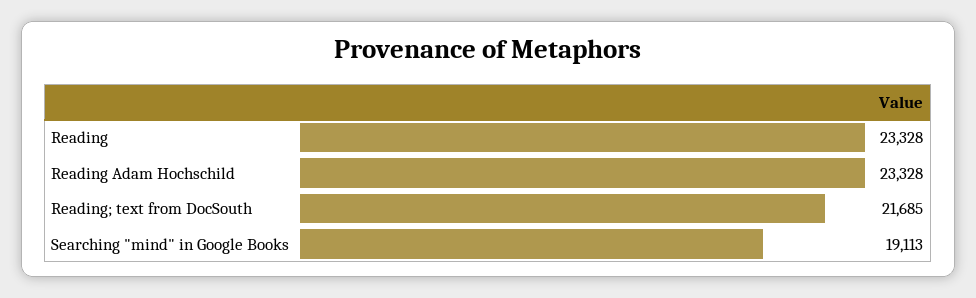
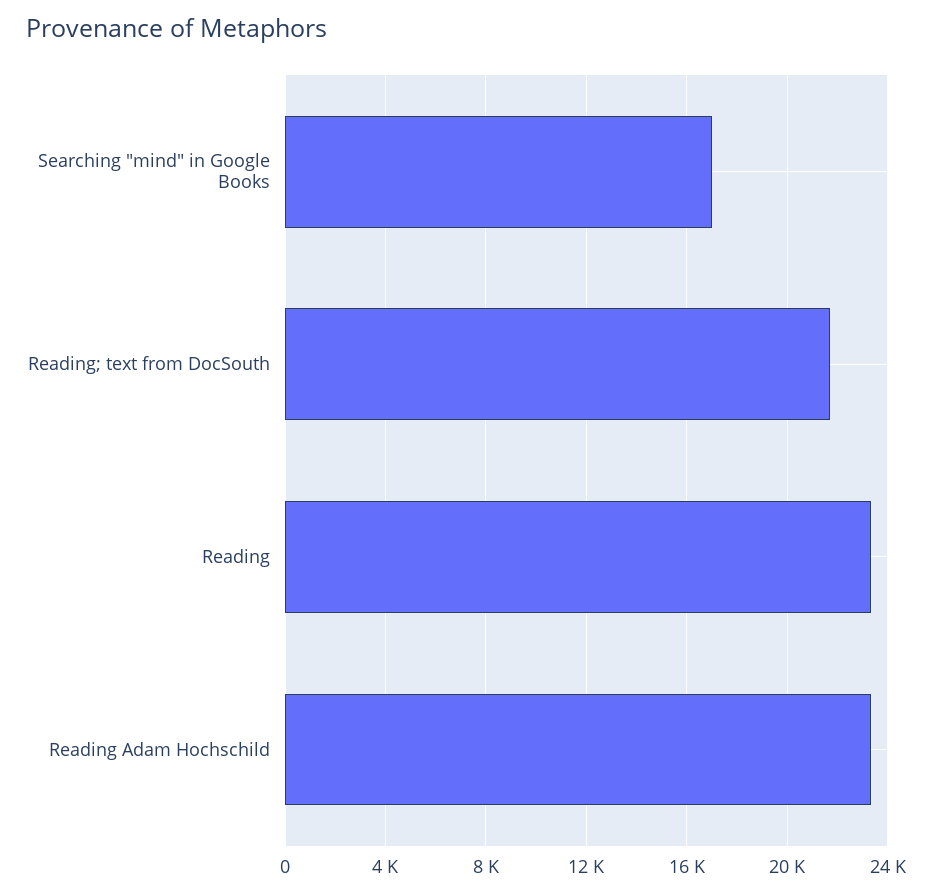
Searching "mind" in Google Books: 19113 -> 17000

